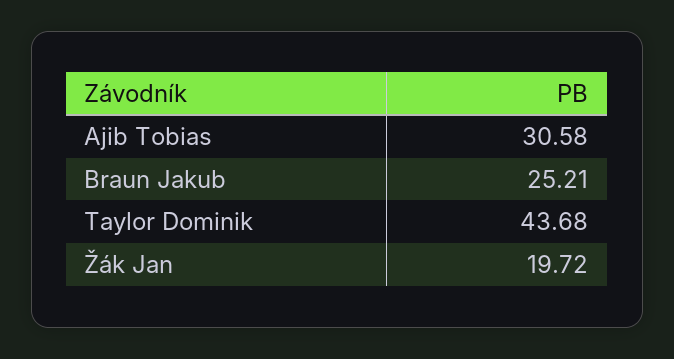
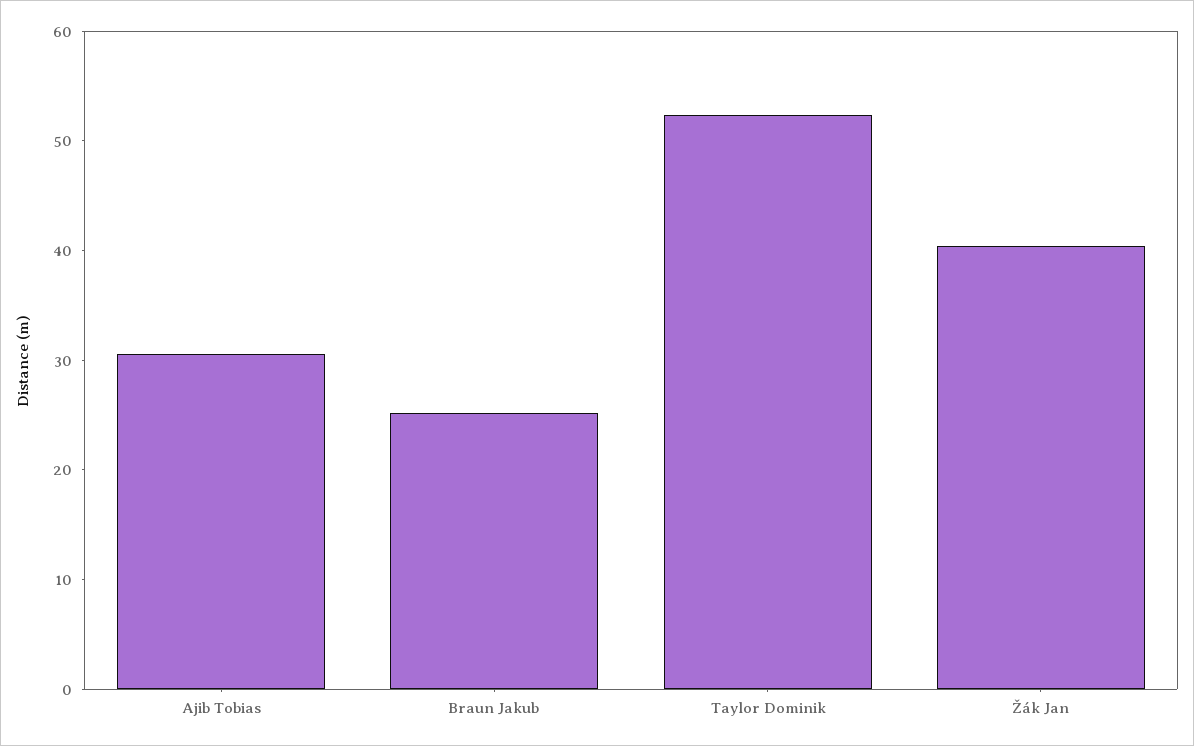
Taylor Dominik: 43.68 -> 52
Žák Jan: 19.72 -> 40

